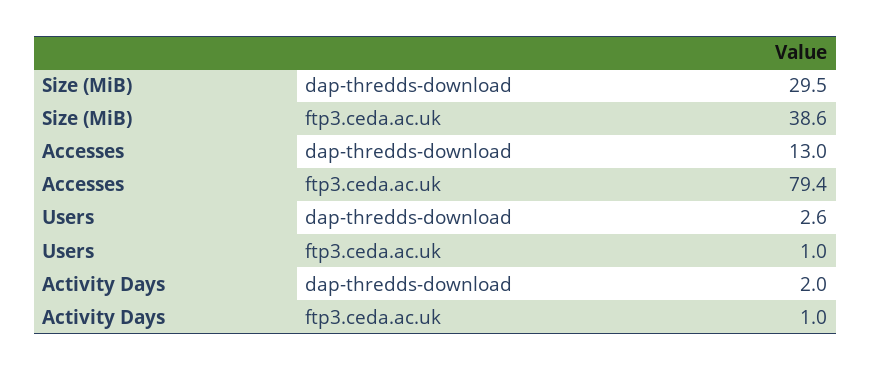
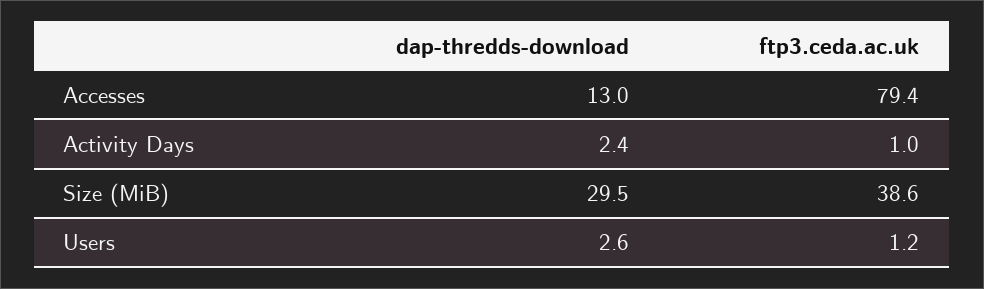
Users, ftp3.ceda.ac.uk: 1 -> 1.2
Activity Days, dap-thredds-download: 2 -> 2.4

